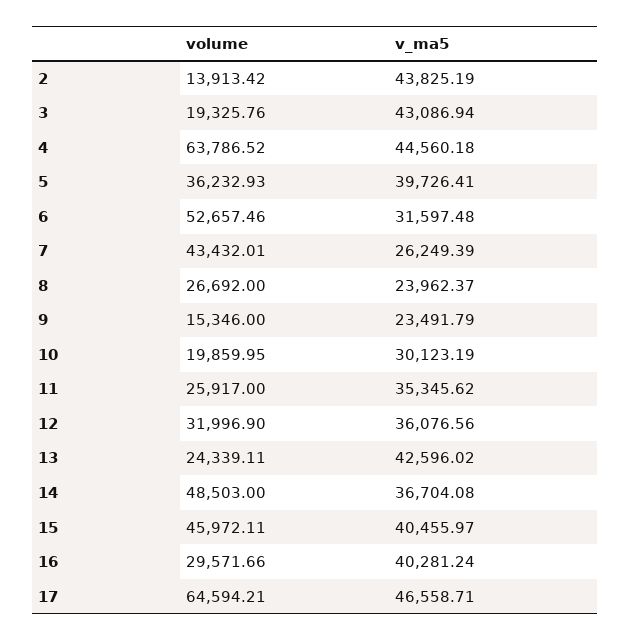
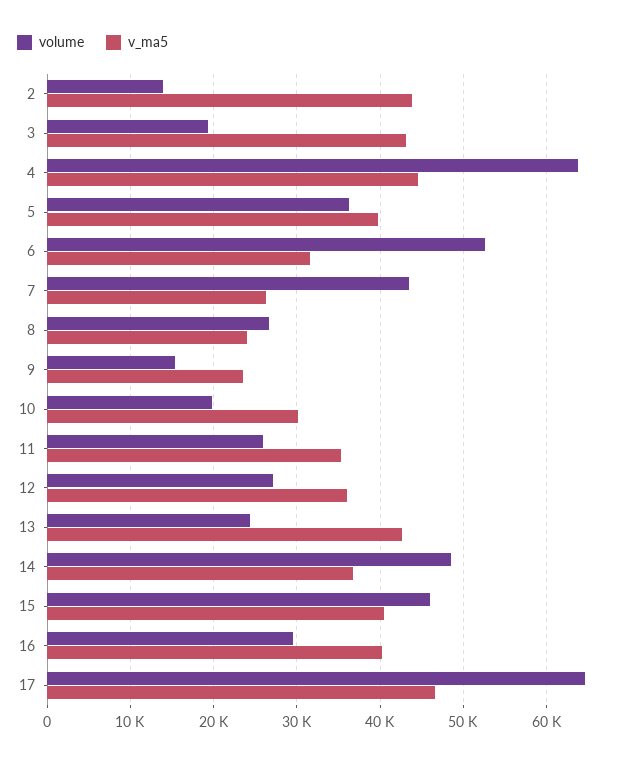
volume, 12: 31996.9 -> 27000

